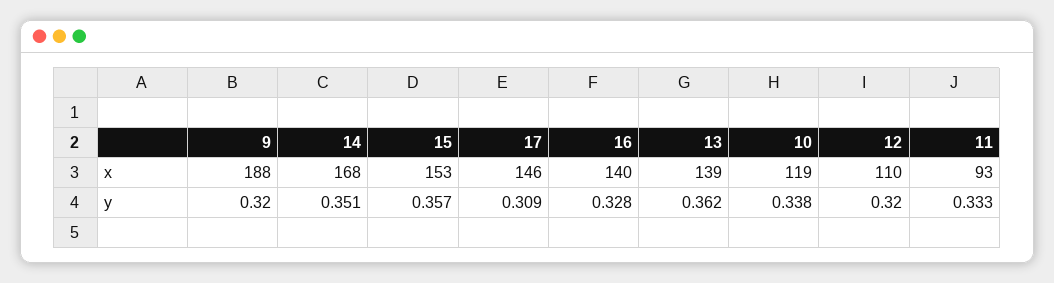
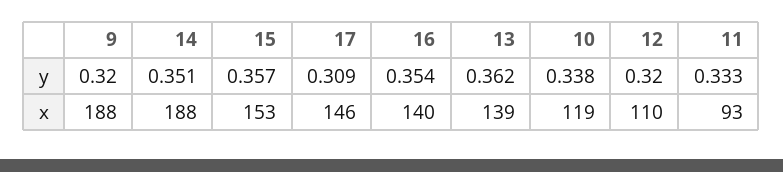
14, x: 168 -> 188
16, y: 0.328 -> 0.354

